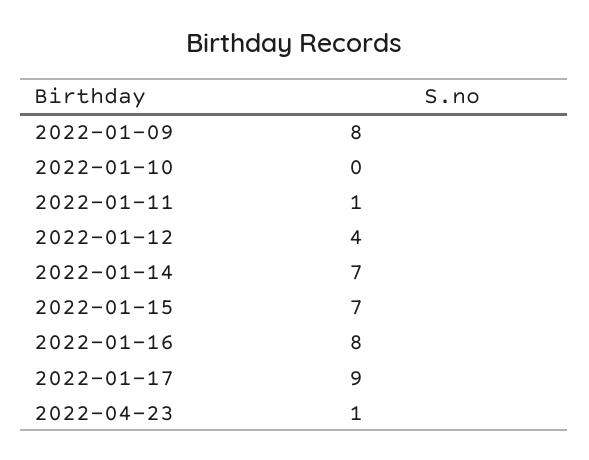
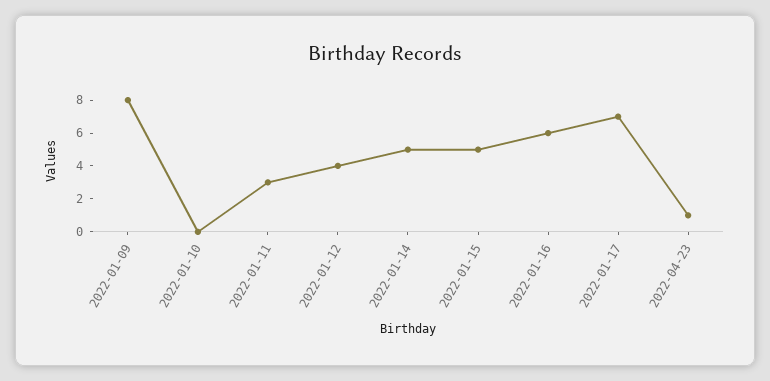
2022-01-11: 1 -> 3
2022-01-14: 7 -> 5
2022-01-15: 7 -> 5
2022-01-16: 8 -> 6
2022-01-17: 9 -> 7

